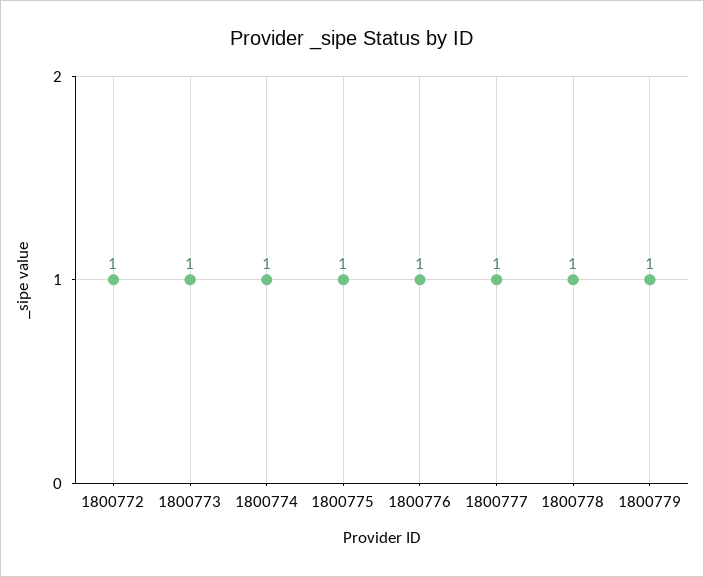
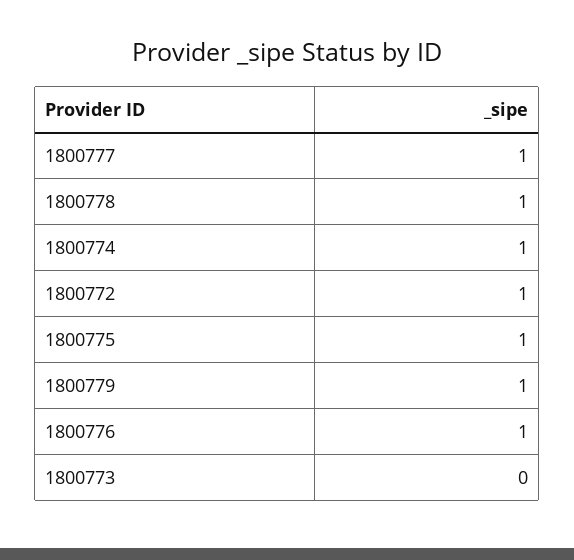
1800773: 1 -> 0

